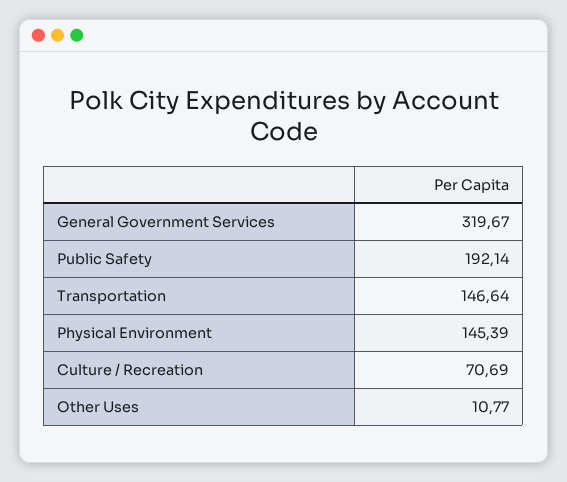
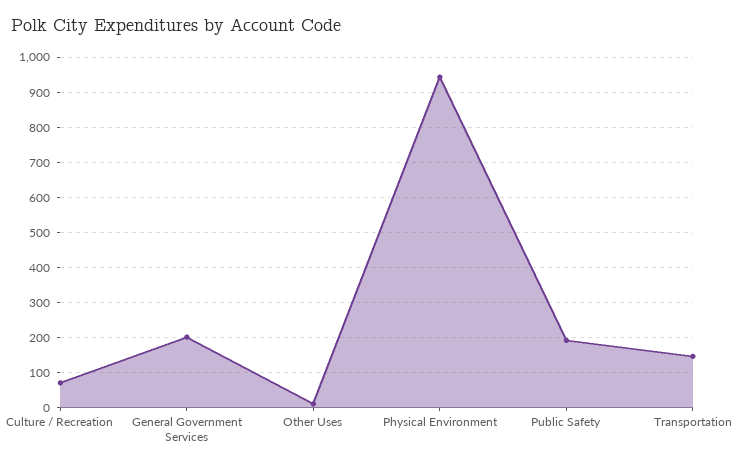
General Government Services: 319.67 -> 200
Physical Environment: 145.39 -> 940

